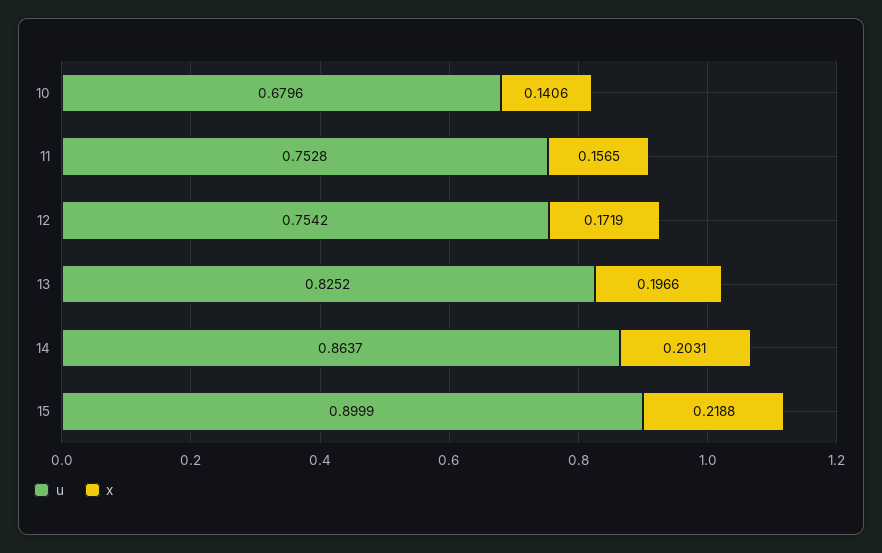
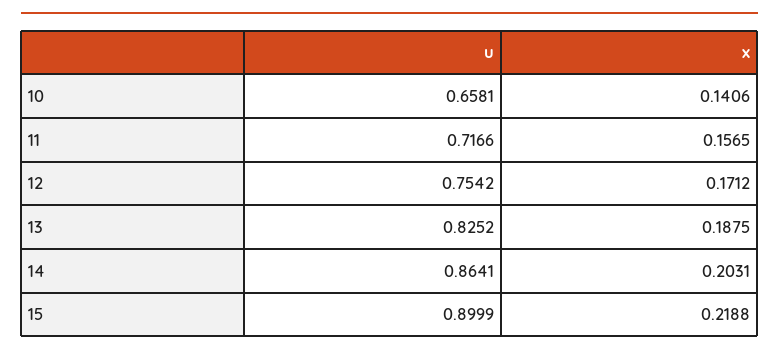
u, 10: 0.6796 -> 0.6581
u, 11: 0.7528 -> 0.7166
x, 12: 0.1719 -> 0.1712
x, 13: 0.1966 -> 0.1875
u, 14: 0.8637 -> 0.8641

